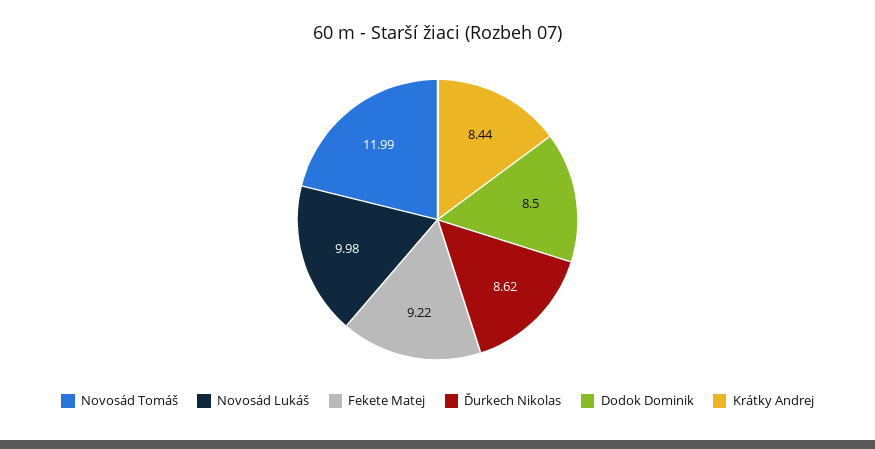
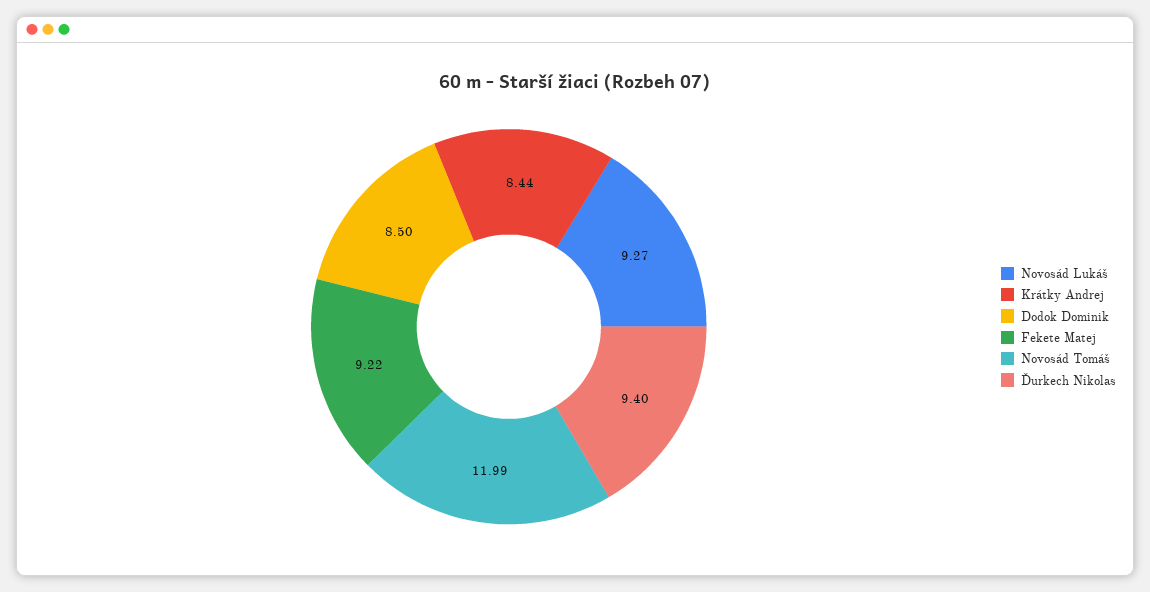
Novosád Lukáš: 9.98 -> 9.27
Ďurkech Nikolas: 8.62 -> 9.4

